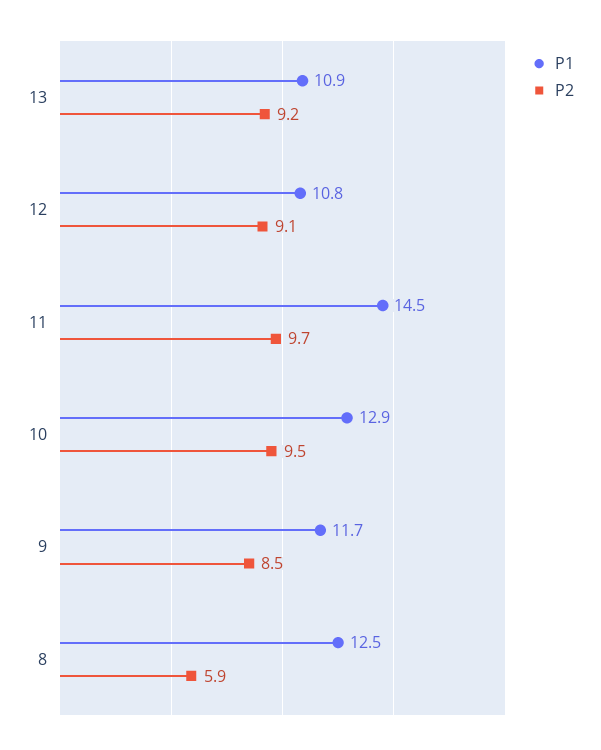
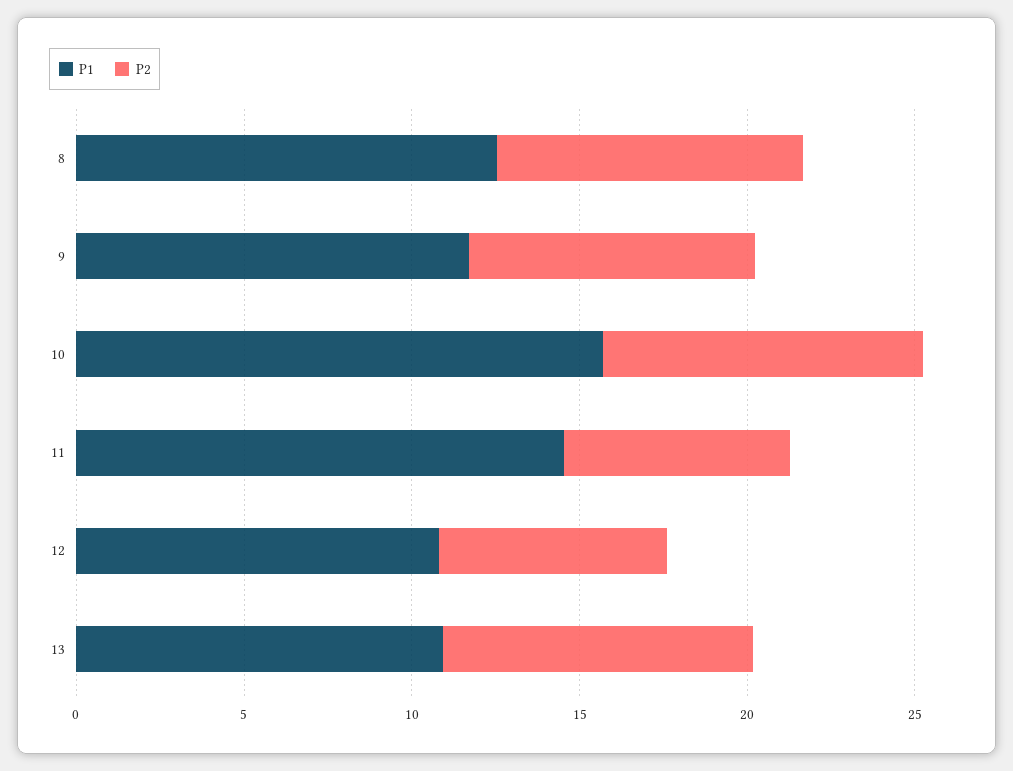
P2, 12: 9.1 -> 7
P2, 11: 9.7 -> 7
P1, 10: 12.9 -> 16
P2, 8: 5.9 -> 9

